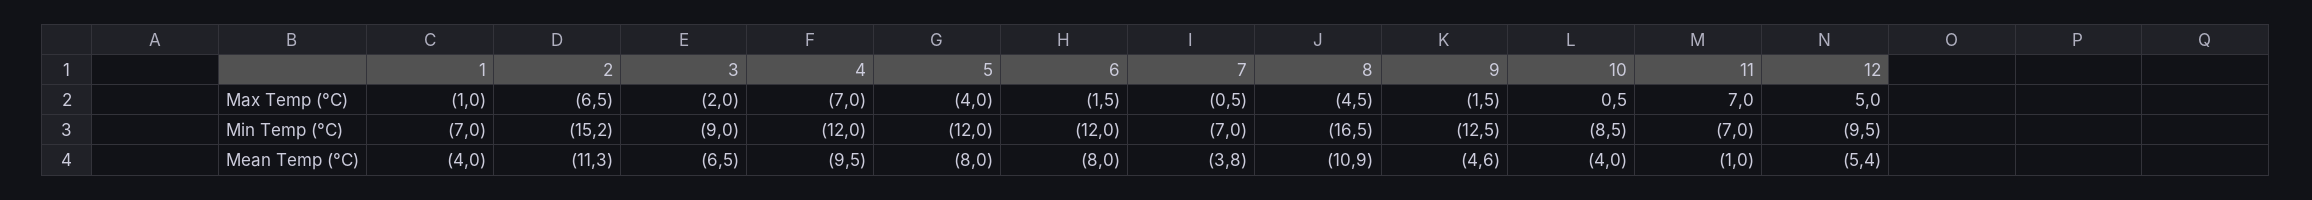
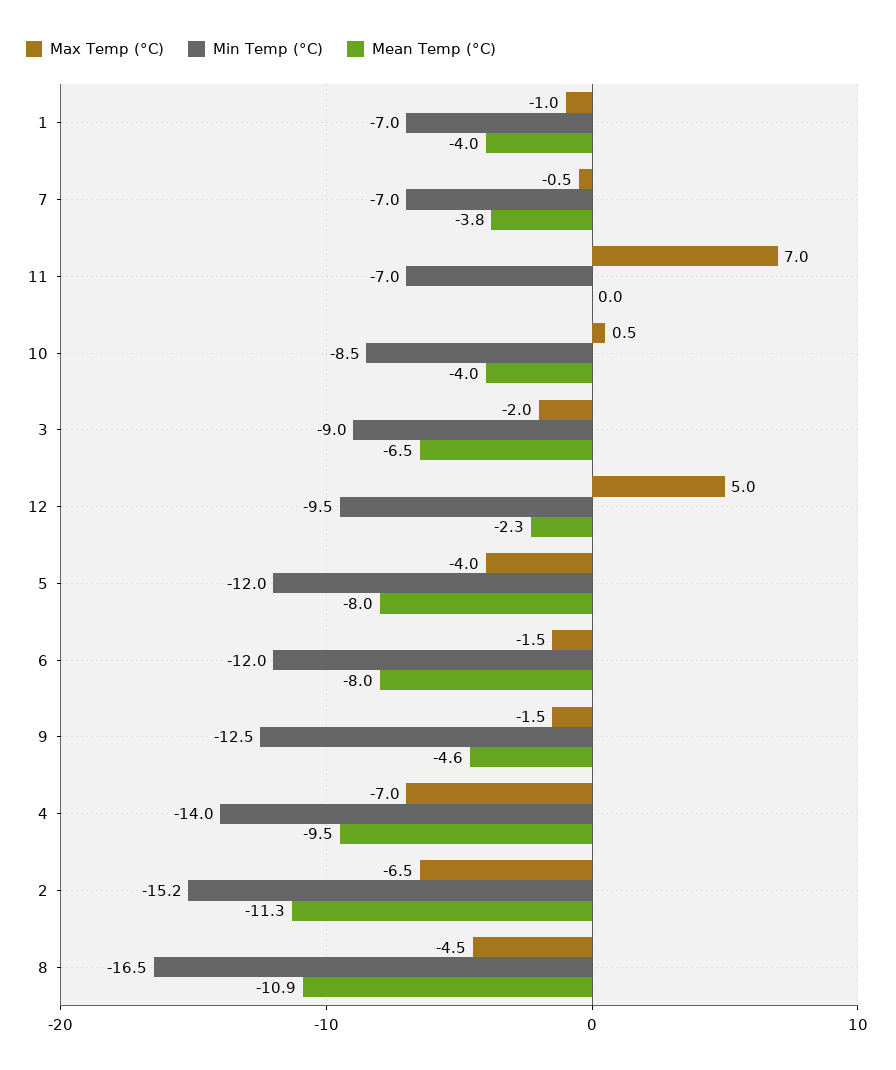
Min Temp (°C), 4: -12 -> -14
Mean Temp (°C), 11: -1 -> 0
Mean Temp (°C), 12: -5.4 -> -2.3

